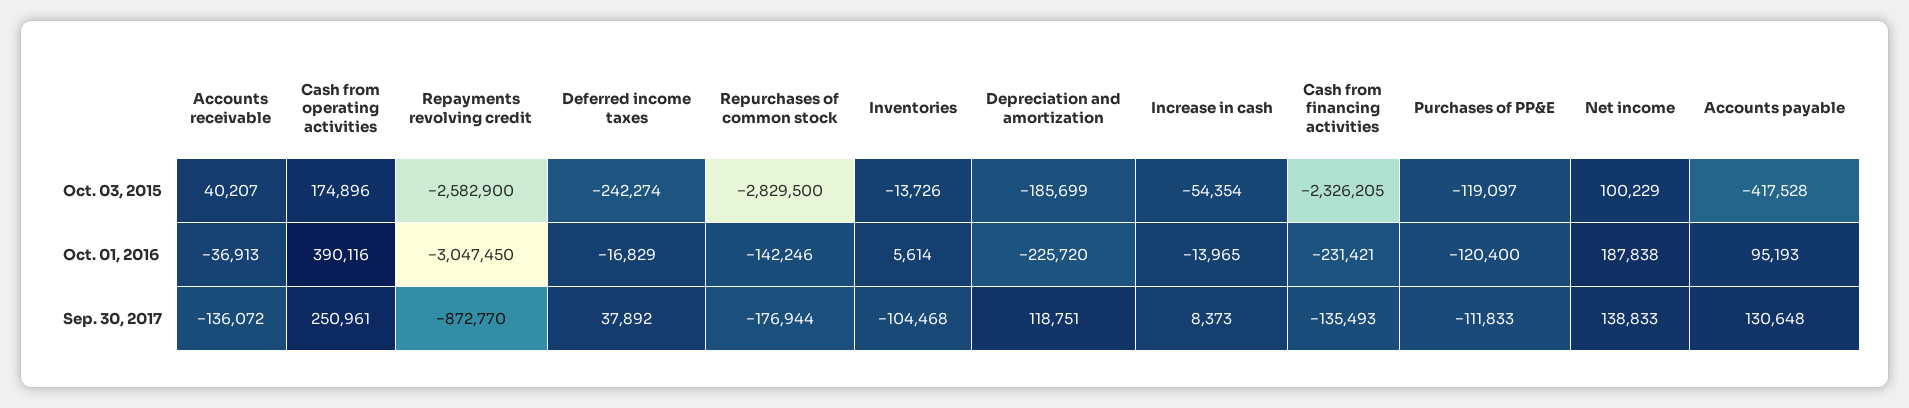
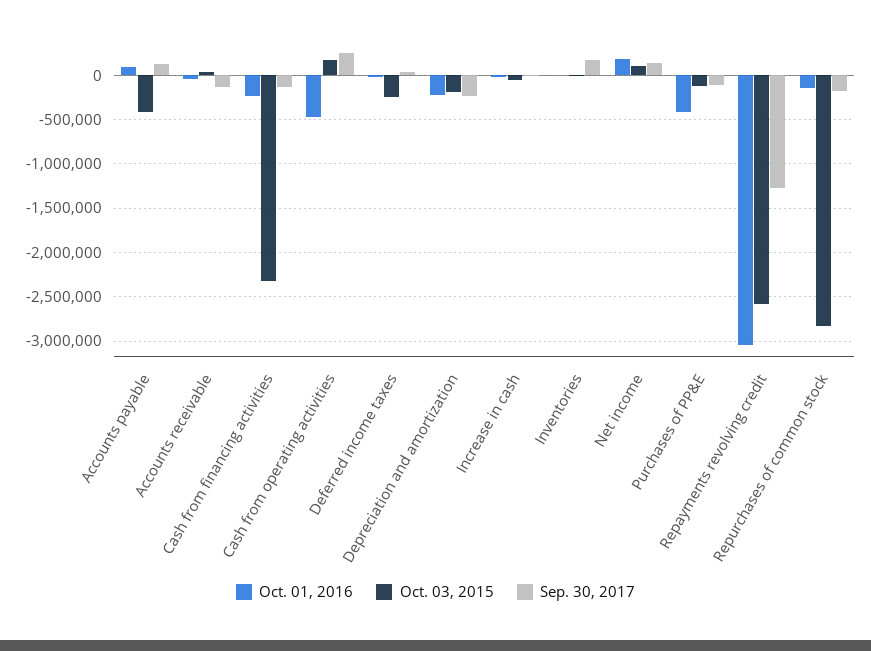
Oct. 01, 2016, Cash from operating activities: 390116 -> -500000
Oct. 01, 2016, Purchases of PP&E: -120400 -> -400000
Sep. 30, 2017, Repayments revolving credit: -872770 -> -1300000
Sep. 30, 2017, Inventories: -104468 -> 200000
Sep. 30, 2017, Depreciation and amortization: 118751 -> -200000

